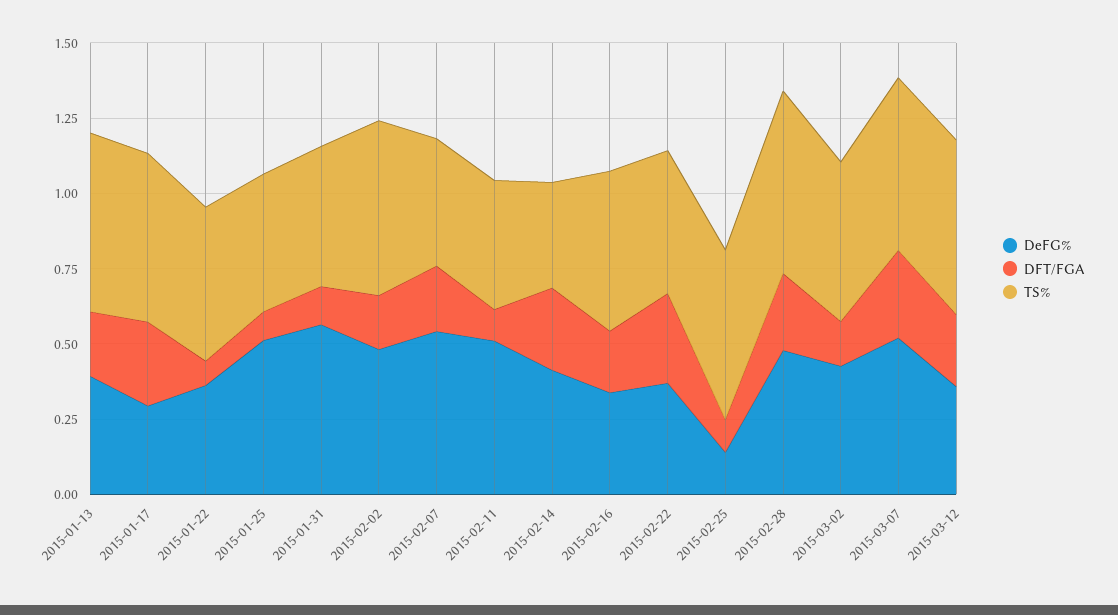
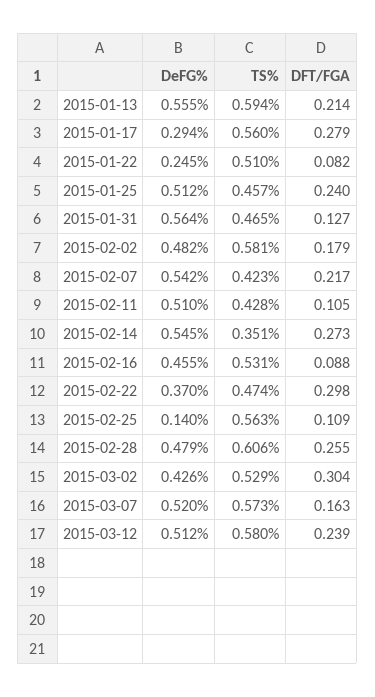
DeFG%, 2015-01-13: 0.4 -> 0.555
DeFG%, 2015-01-22: 0.35 -> 0.245
DFT/FGA, 2015-01-25: 0.1 -> 0.24
DeFG%, 2015-02-14: 0.4 -> 0.545
DeFG%, 2015-02-16: 0.35 -> 0.455
DFT/FGA, 2015-02-16: 0.2 -> 0.088
DFT/FGA, 2015-03-02: 0.15 -> 0.304
DFT/FGA, 2015-03-07: 0.3 -> 0.163
DeFG%, 2015-03-12: 0.35 -> 0.512

